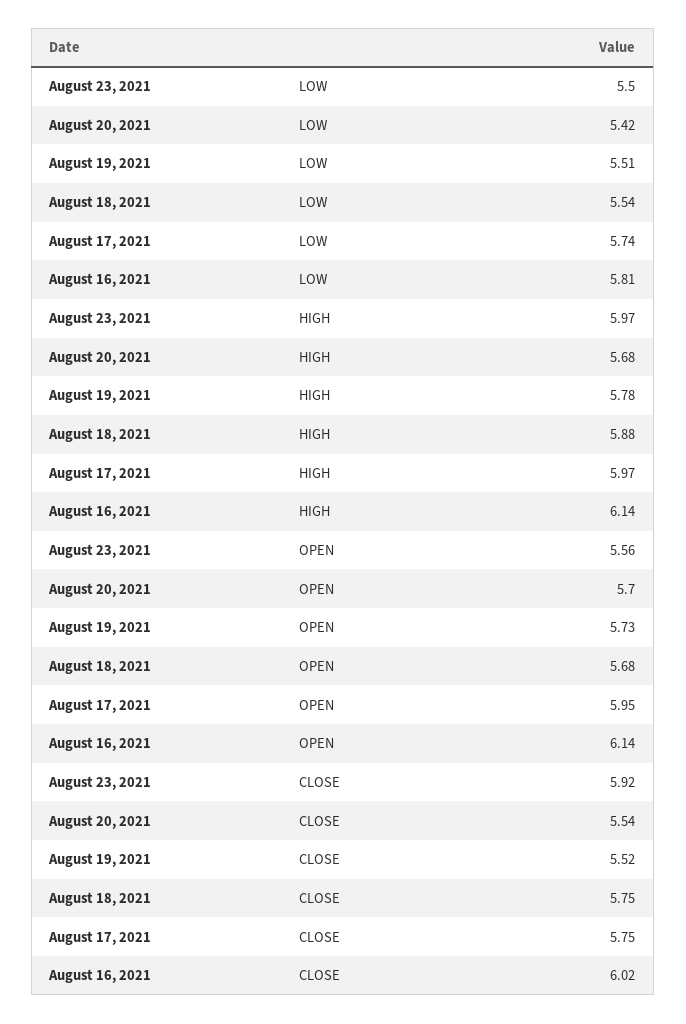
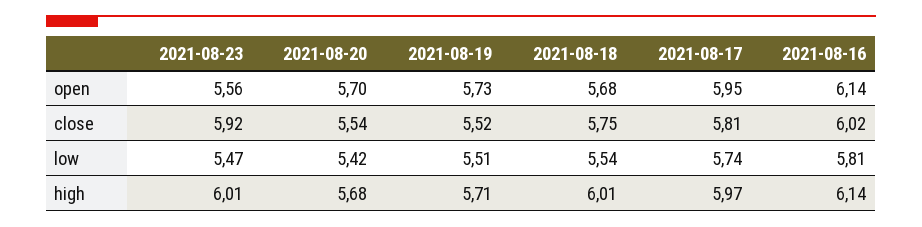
August 23, 2021, LOW: 5.5 -> 5.47
August 23, 2021, HIGH: 5.97 -> 6.01
August 19, 2021, HIGH: 5.78 -> 5.71
August 18, 2021, HIGH: 5.88 -> 6.01
August 17, 2021, CLOSE: 5.75 -> 5.81

